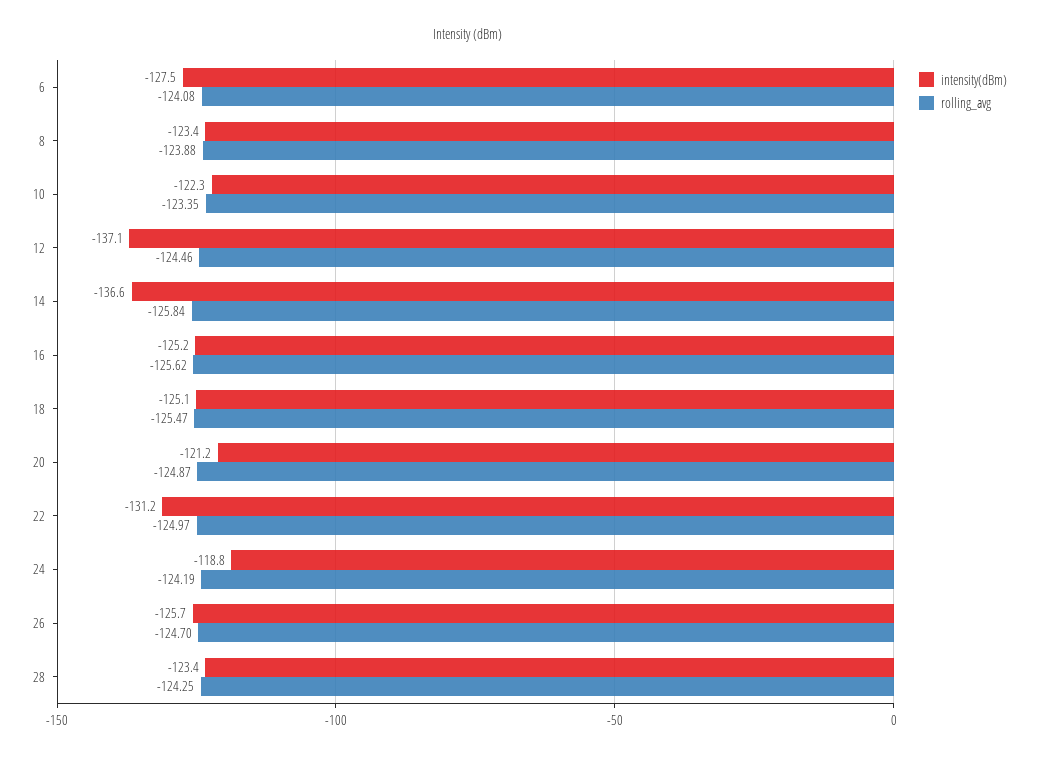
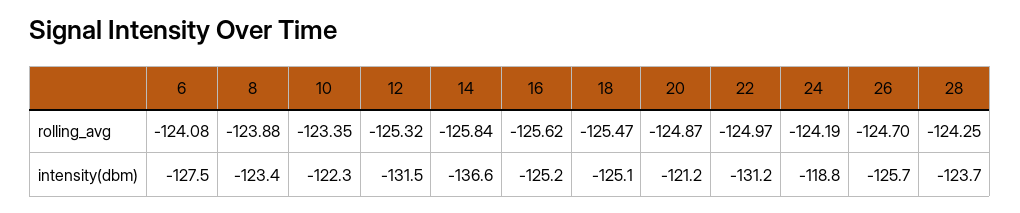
intensity(dBm), 12: -137.1 -> -131.5
rolling_avg, 12: -124.46 -> -125.32
intensity(dBm), 28: -123.4 -> -123.7

